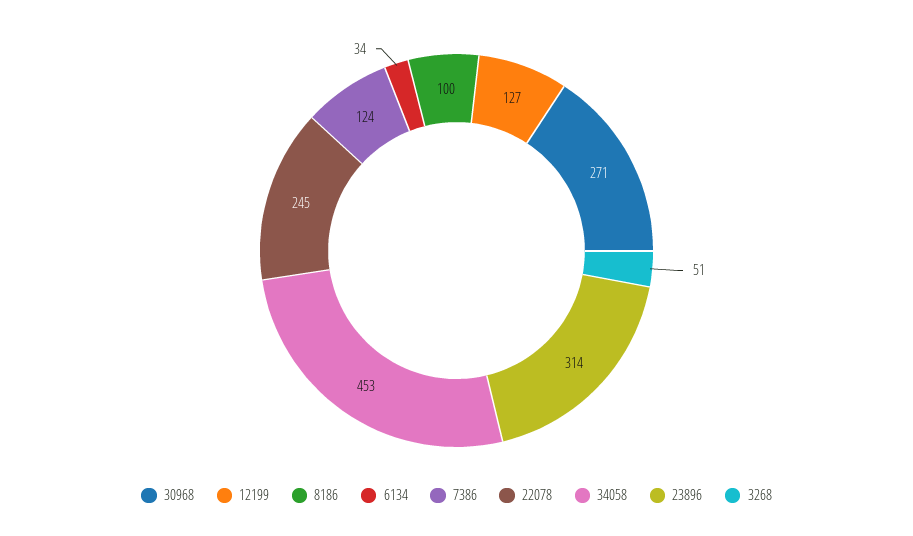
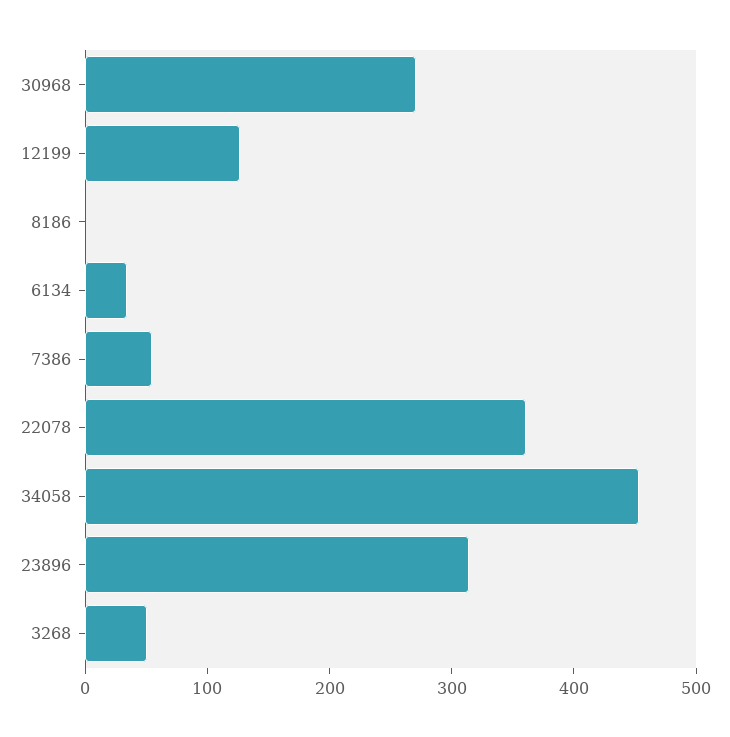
8186: 100 -> 0
7386: 124 -> 60
22078: 245 -> 360

